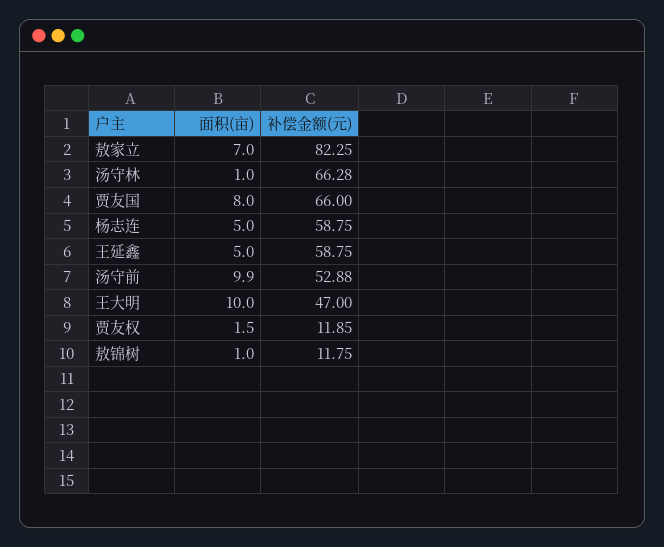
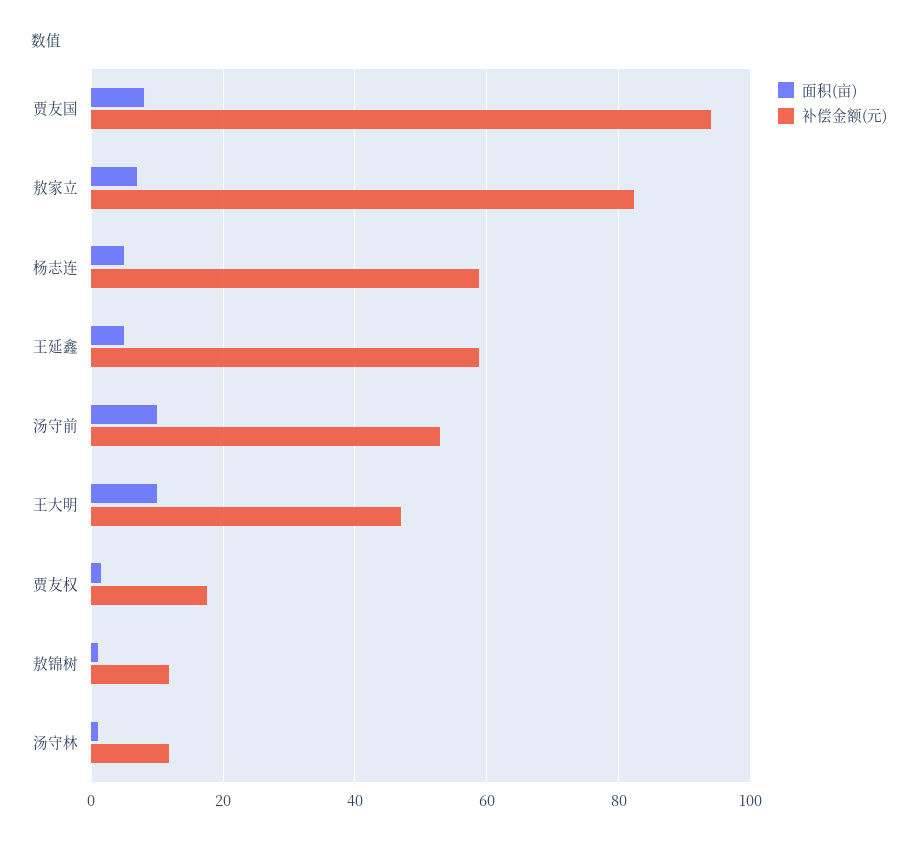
补偿金额(元), 汤守林: 66.28 -> 12
补偿金额(元), 贾友国: 66 -> 94
补偿金额(元), 贾友权: 11.85 -> 18

